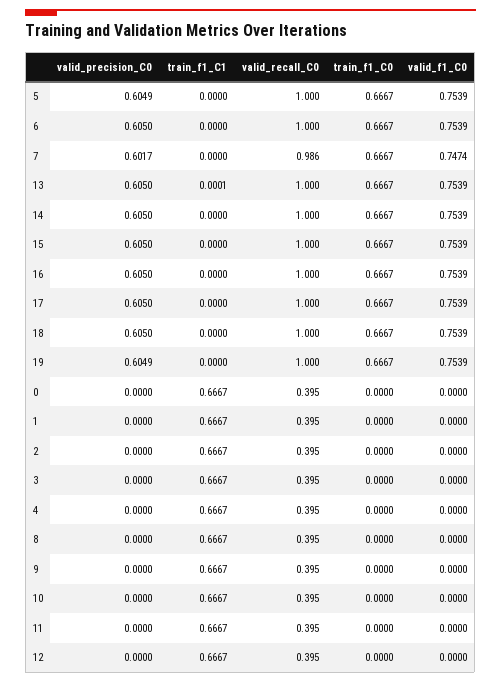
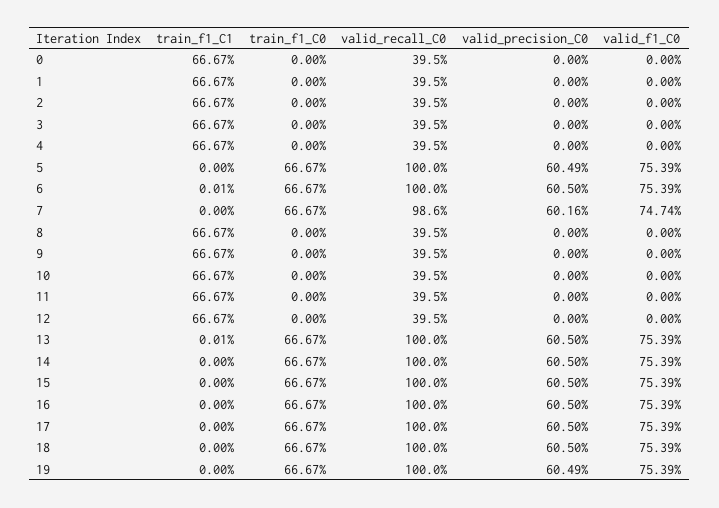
train_f1_C1, 6: 0 -> 0.0001
valid_precision_C0, 7: 0.6017 -> 0.6016

